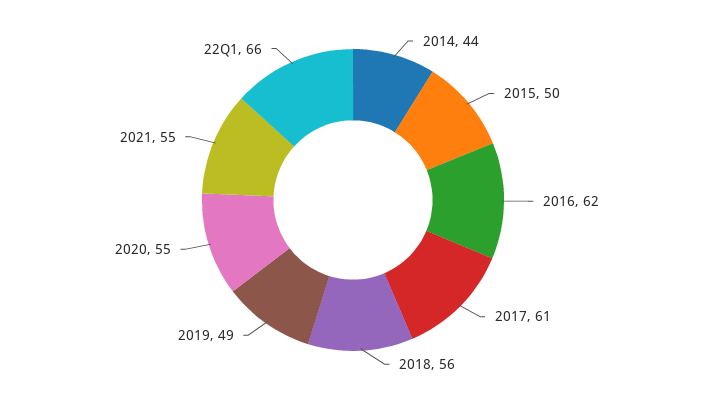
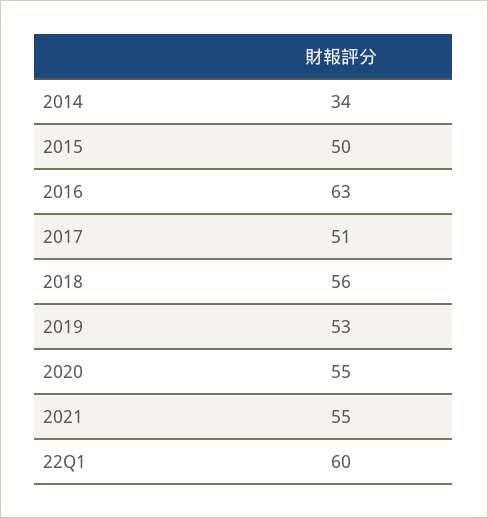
2014: 44 -> 34
2016: 62 -> 63
2017: 61 -> 51
2019: 49 -> 53
22Q1: 66 -> 60

